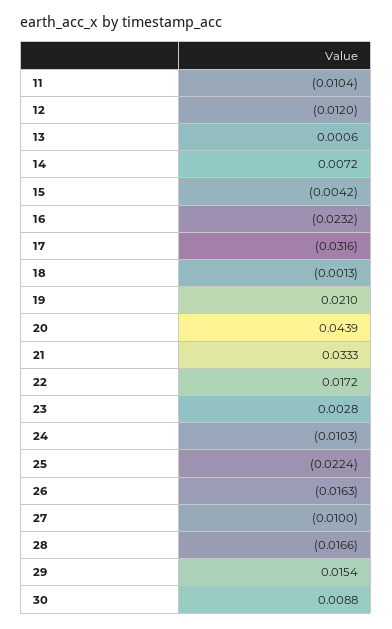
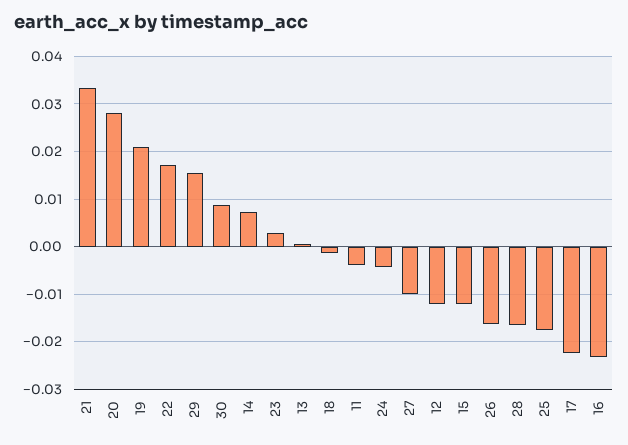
11: -0.0104 -> -0.004
15: -0.0042 -> -0.012
17: -0.0316 -> -0.022
20: 0.0439 -> 0.028
24: -0.0103 -> -0.004
25: -0.0224 -> -0.018

